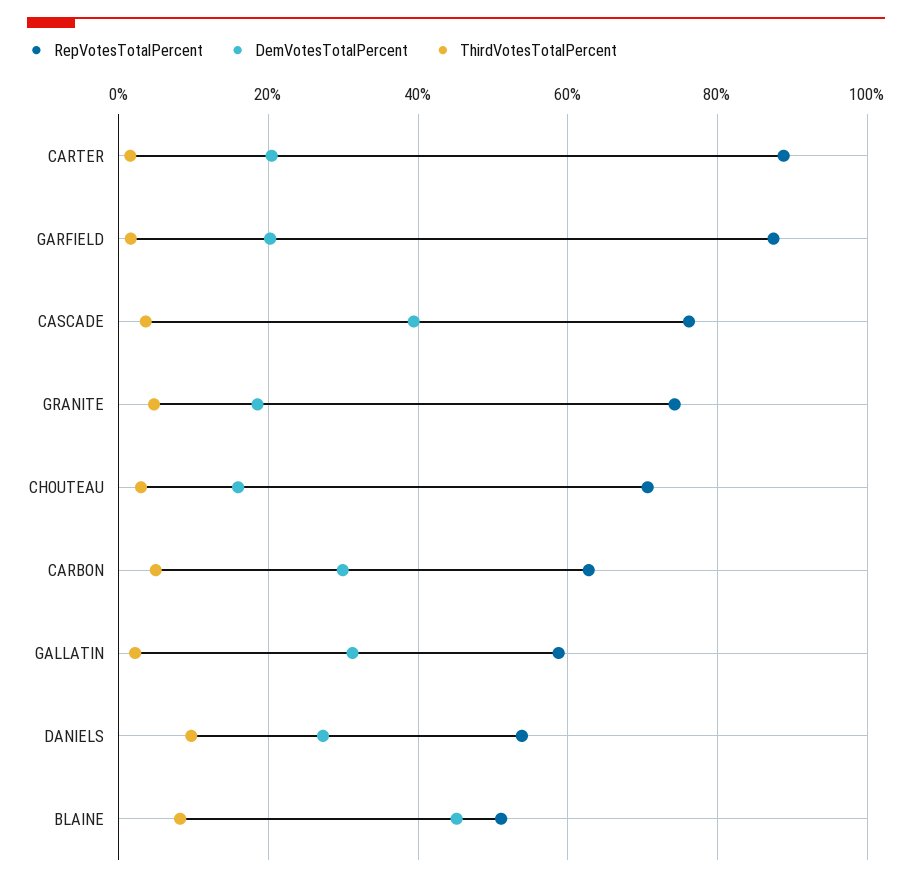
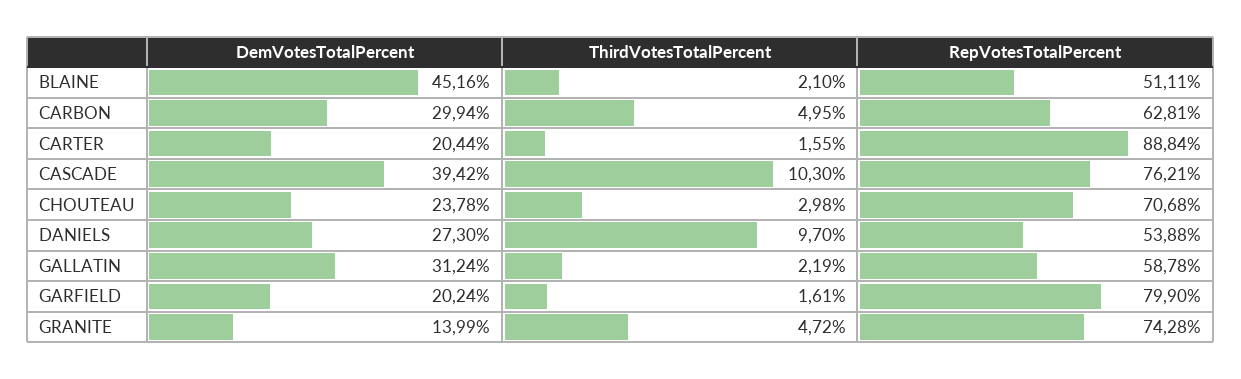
RepVotesTotalPercent, GARFIELD: 88 -> 79.9
ThirdVotesTotalPercent, CASCADE: 4 -> 10.3
DemVotesTotalPercent, GRANITE: 18 -> 13.99
DemVotesTotalPercent, CHOUTEAU: 16 -> 23.78
ThirdVotesTotalPercent, BLAINE: 8 -> 2.1

